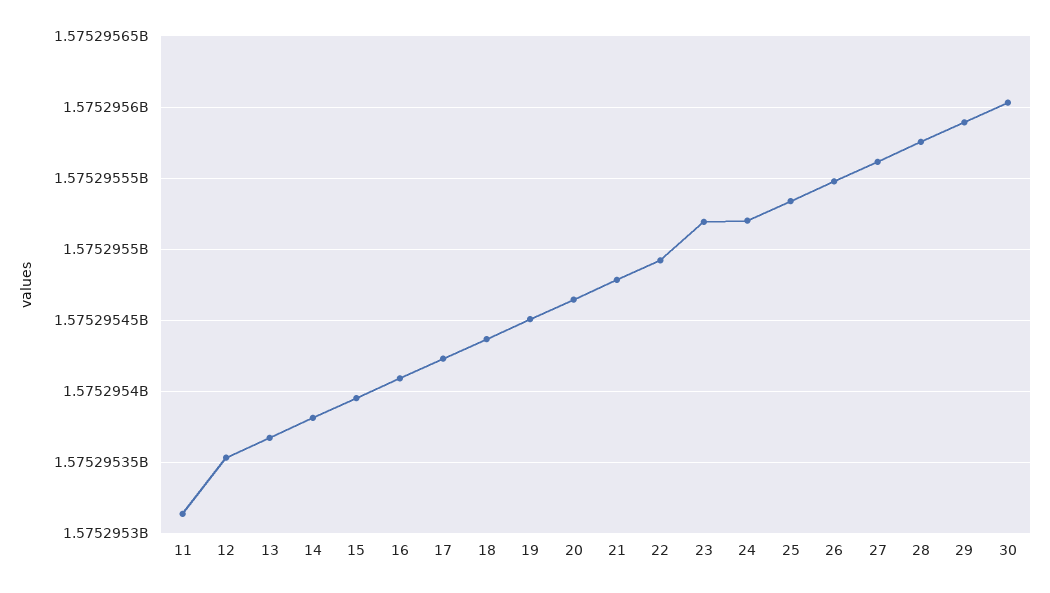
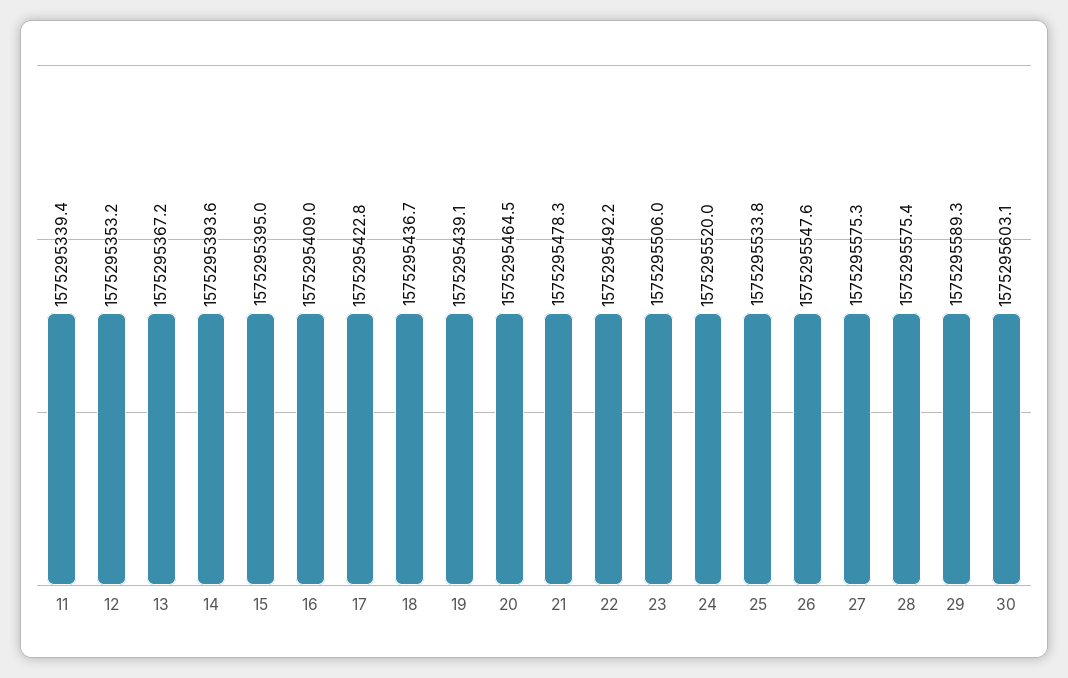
11: 1575295315 -> 1575295339.4
14: 1575295380 -> 1575295393.6
19: 1575295450 -> 1575295439.1
23: 1575295520 -> 1575295506
27: 1575295560 -> 1575295575.3

